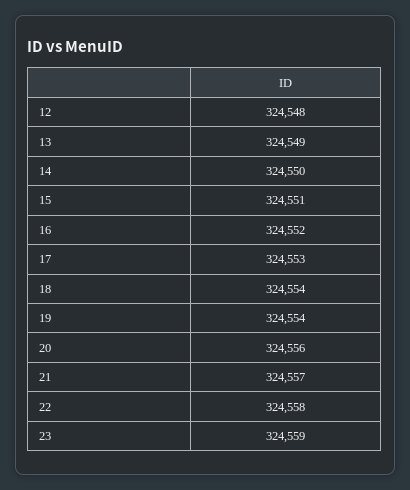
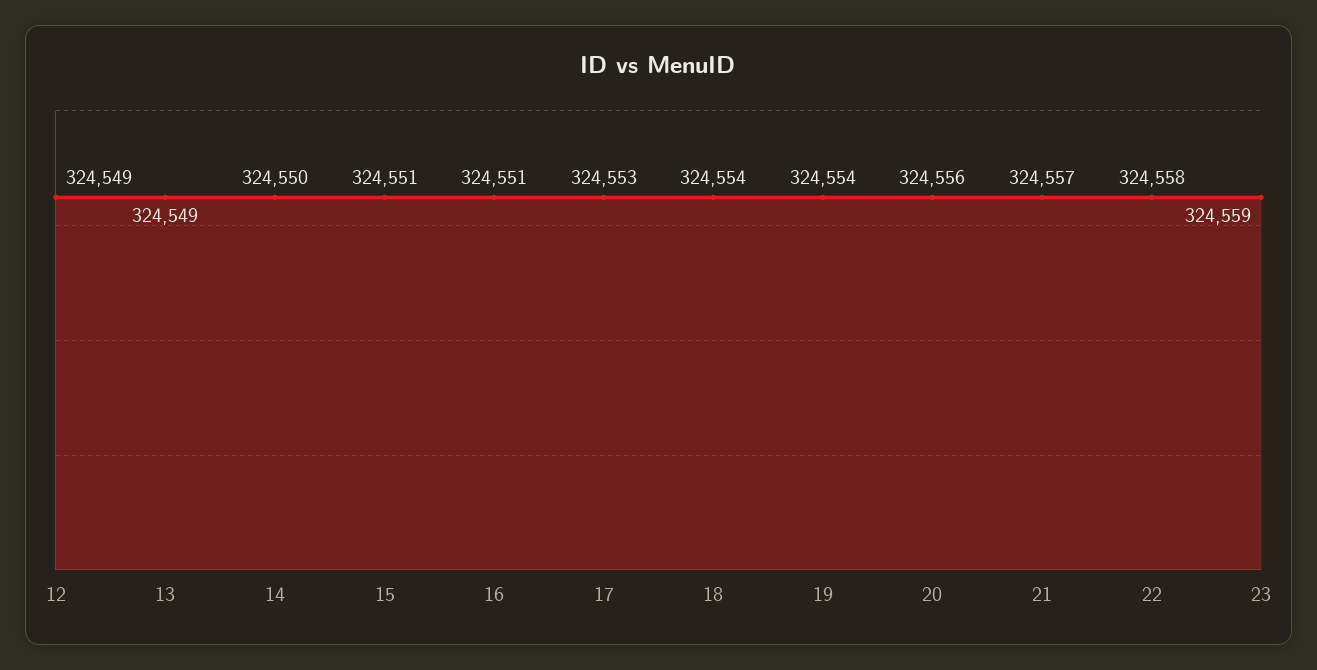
12: 324548 -> 324549
16: 324552 -> 324551

